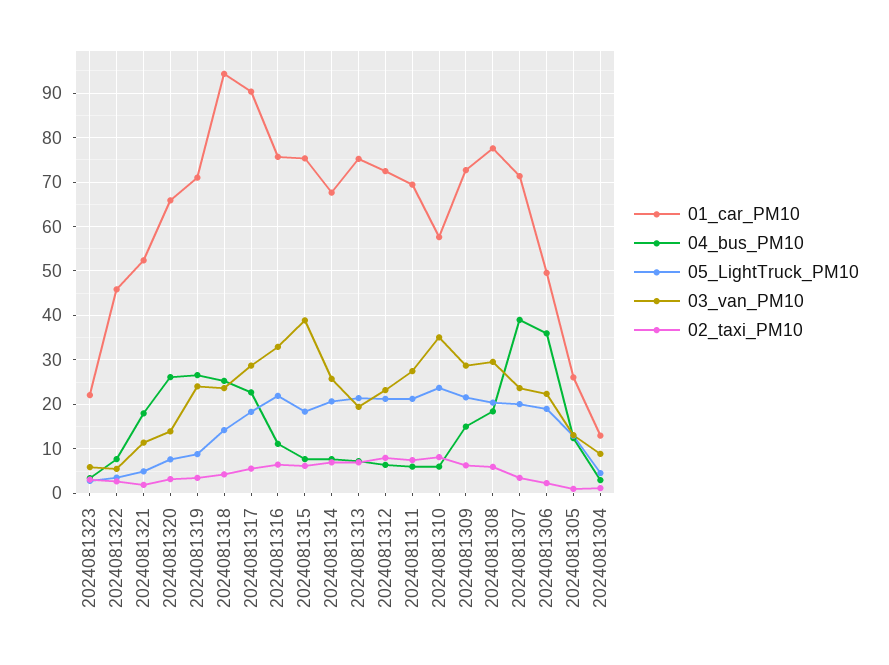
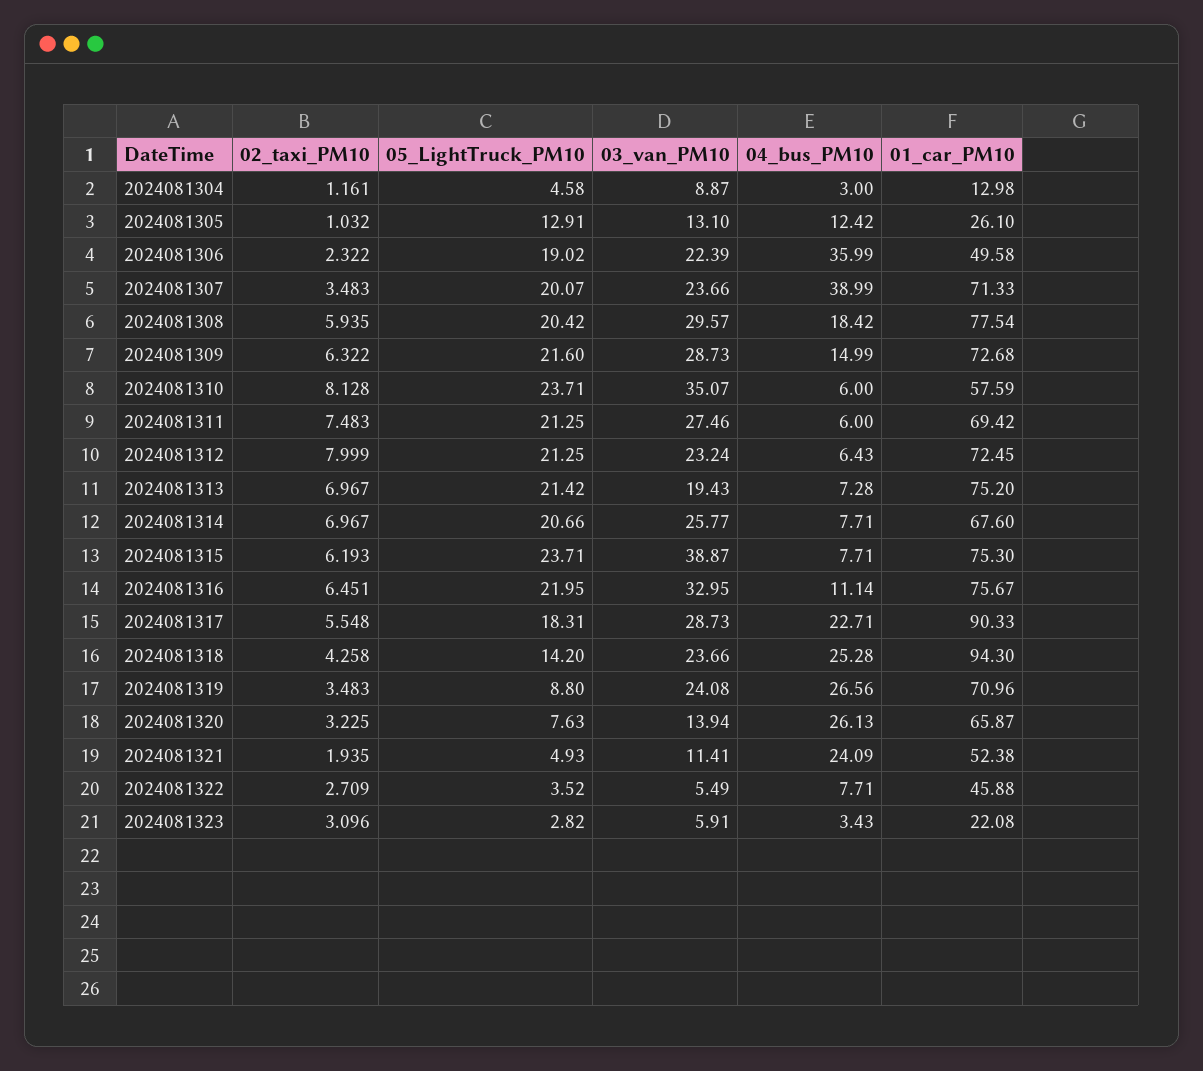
04_bus_PM10, 2024081321: 18 -> 24.09
05_LightTruck_PM10, 2024081315: 18 -> 23.71

